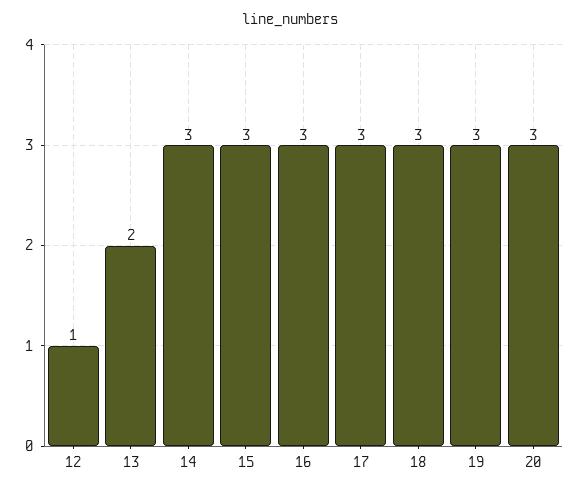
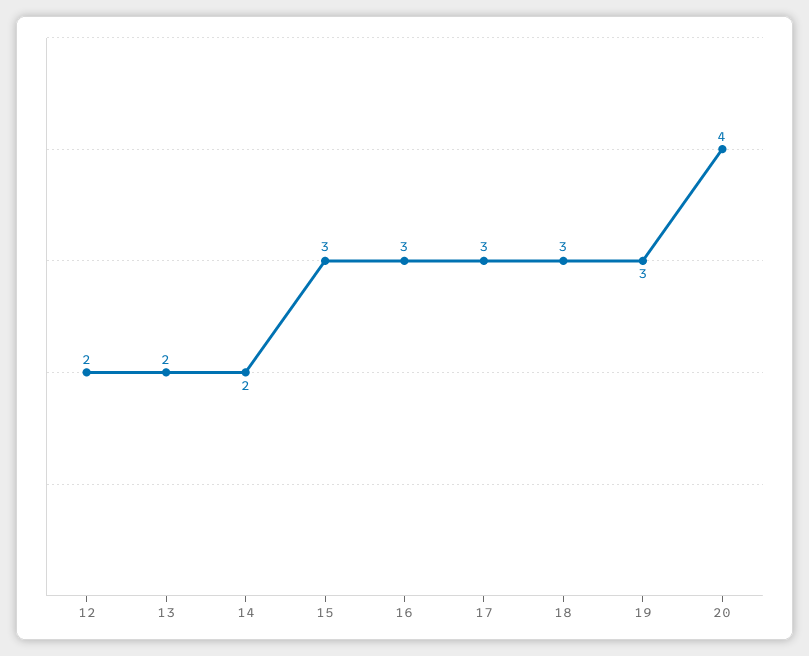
12: 1 -> 2
14: 3 -> 2
20: 3 -> 4

